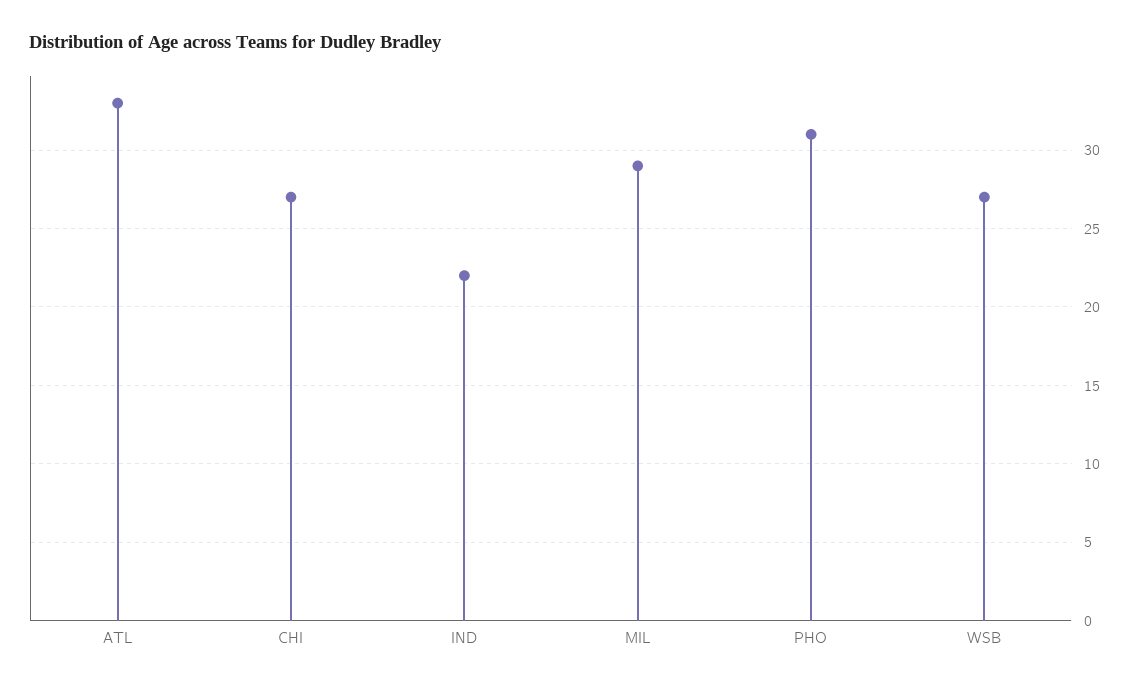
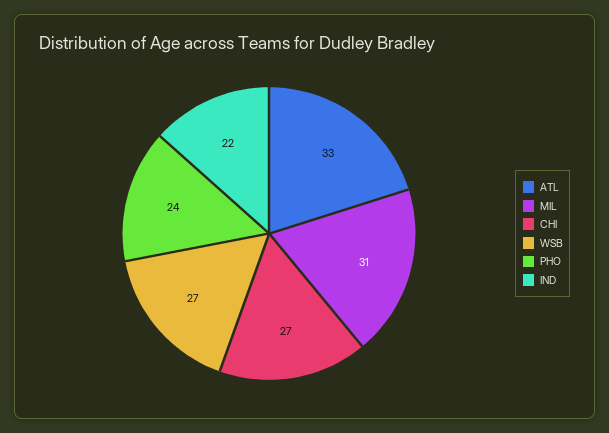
MIL: 29 -> 31
PHO: 31 -> 24

